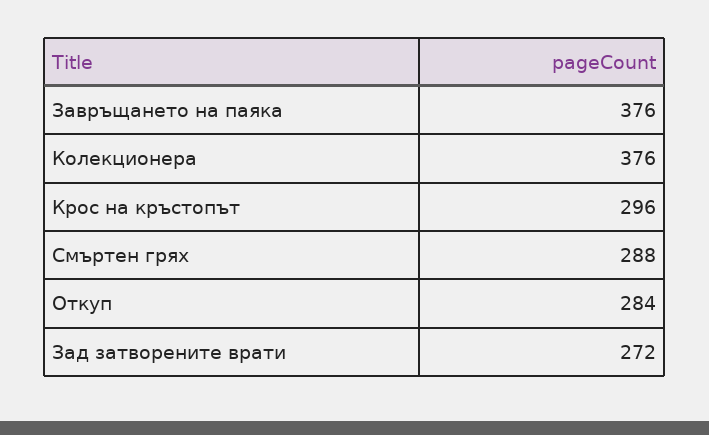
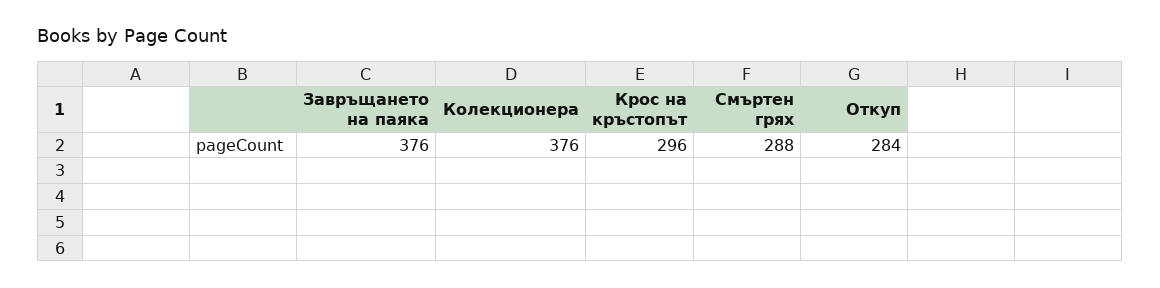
Зад затворените врати: 272 -> none

